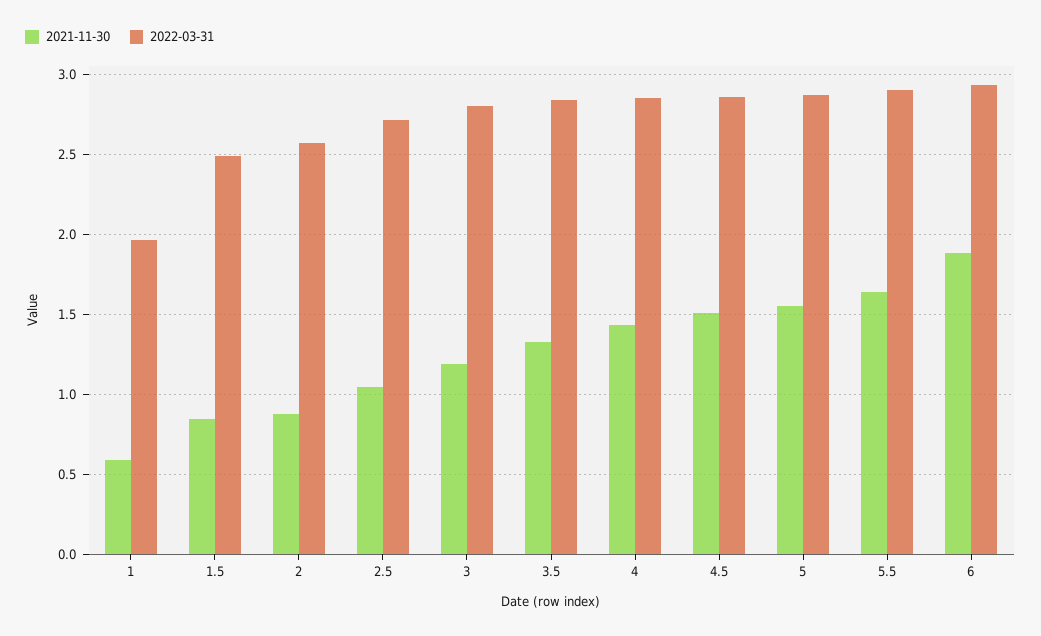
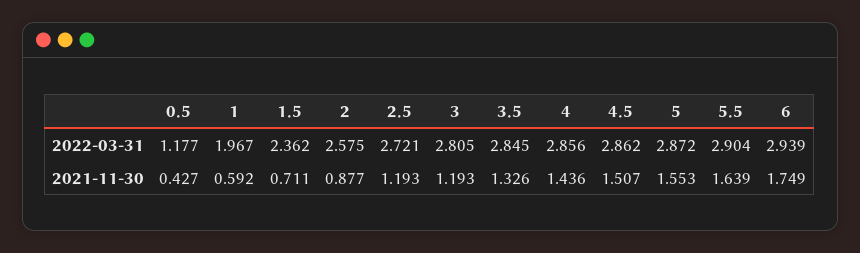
2021-11-30, 1.5: 0.85 -> 0.711
2022-03-31, 1.5: 2.5 -> 2.362
2021-11-30, 2.5: 1.05 -> 1.193
2021-11-30, 6: 1.9 -> 1.749
2022-03-31, 0.5: none -> 1.177
2021-11-30, 0.5: none -> 0.427

